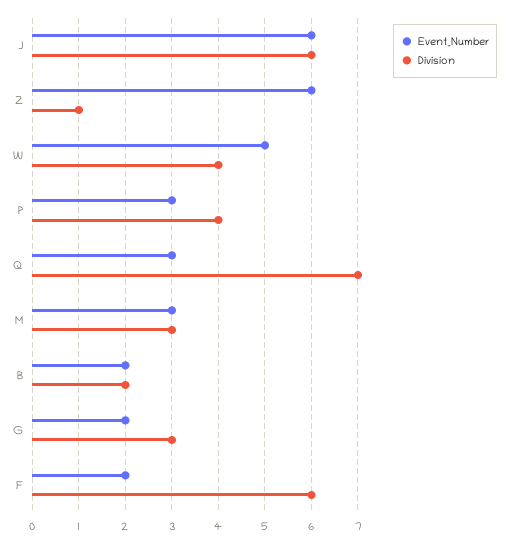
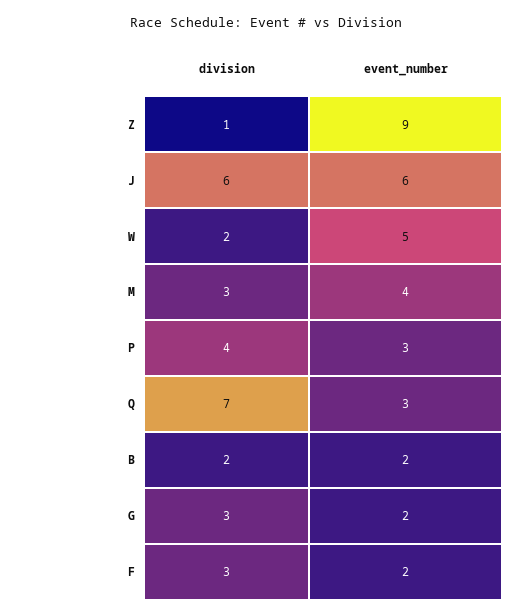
Event_Number, Z: 6 -> 9
Division, W: 4 -> 2
Event_Number, M: 3 -> 4
Division, F: 6 -> 3

